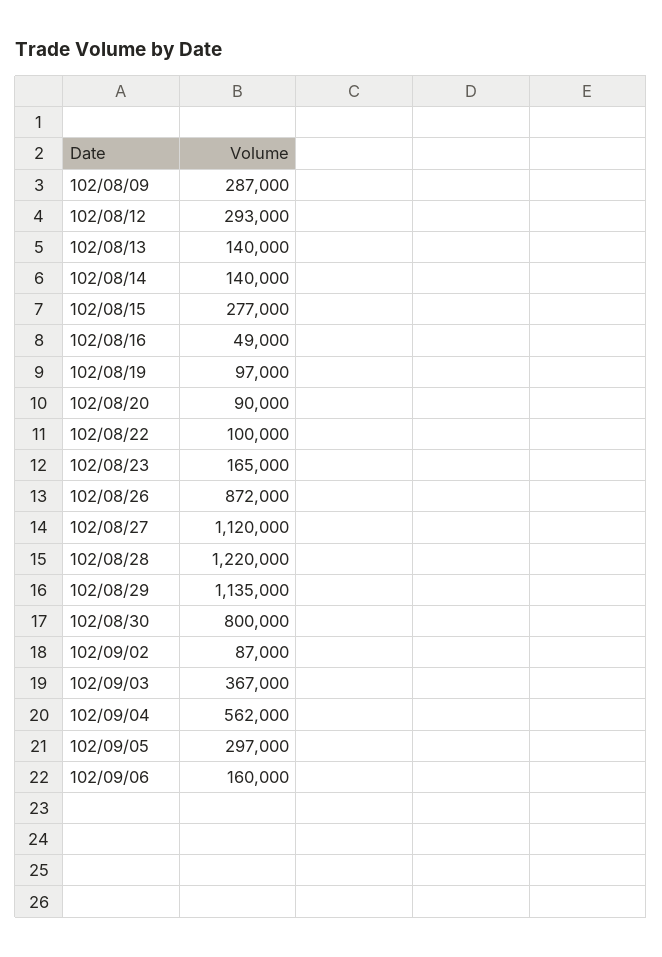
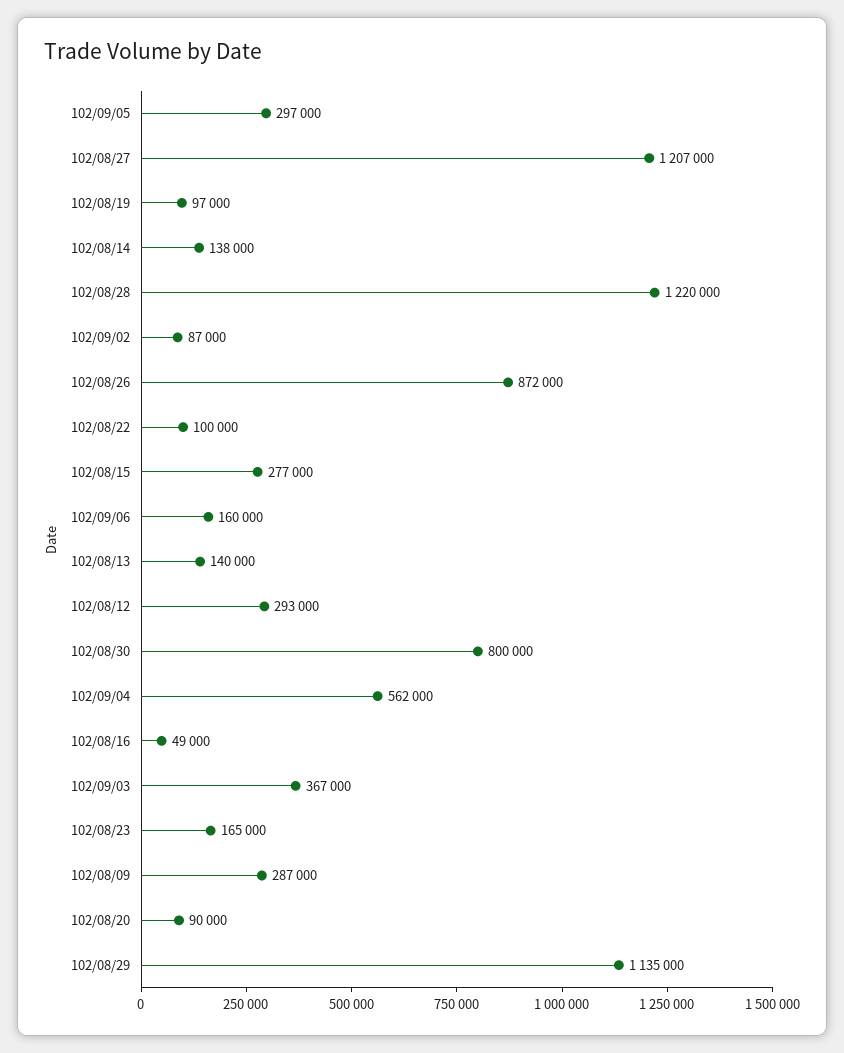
102/08/14: 140000 -> 138000
102/08/27: 1120000 -> 1207000

